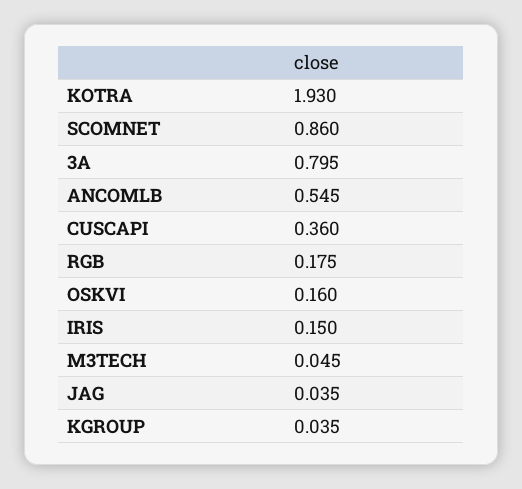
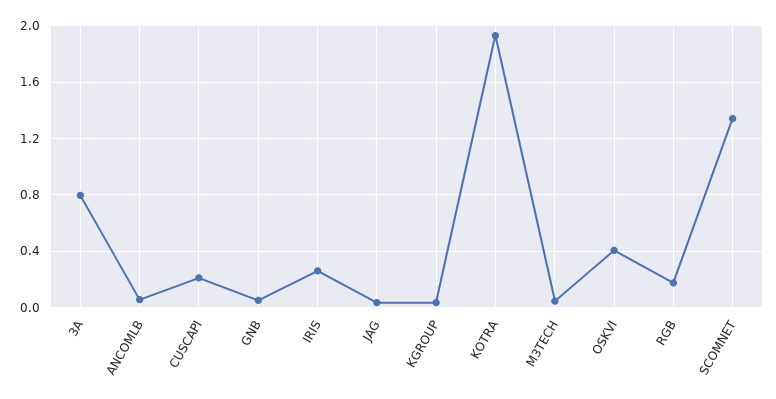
SCOMNET: 0.86 -> 1.35
ANCOMLB: 0.545 -> 0.05
CUSCAPI: 0.36 -> 0.2
OSKVI: 0.16 -> 0.4
IRIS: 0.15 -> 0.25
GNB: none -> 0.05

